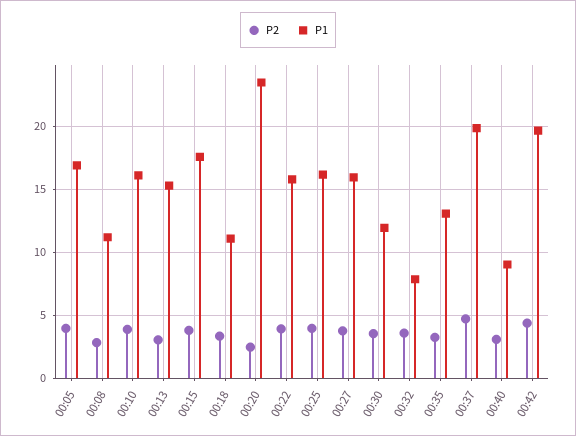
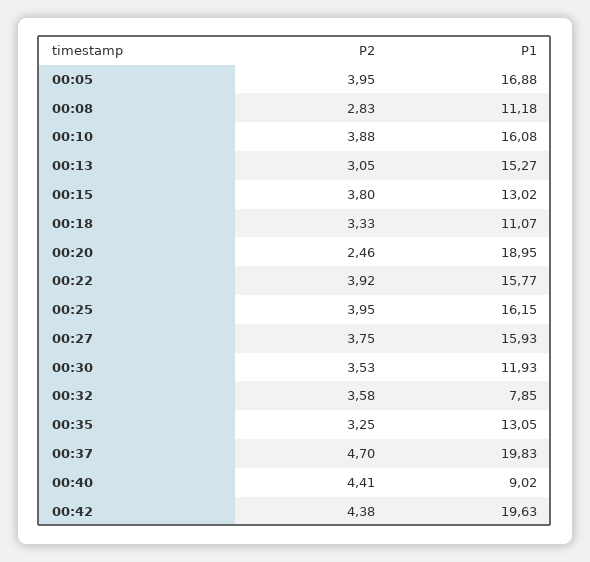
P1, 00:15: 17.5 -> 13.02
P1, 00:20: 23.5 -> 18.95
P2, 00:40: 3 -> 4.41

